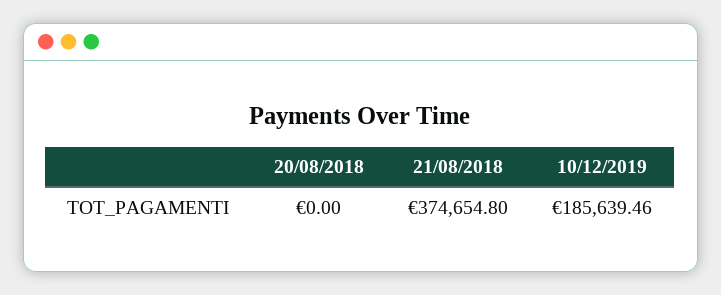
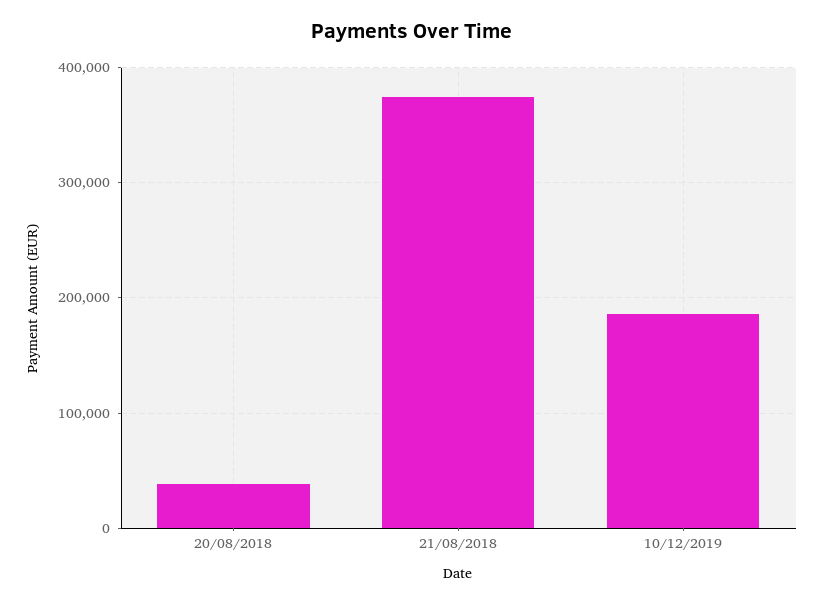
20/08/2018: 0 -> 40000

